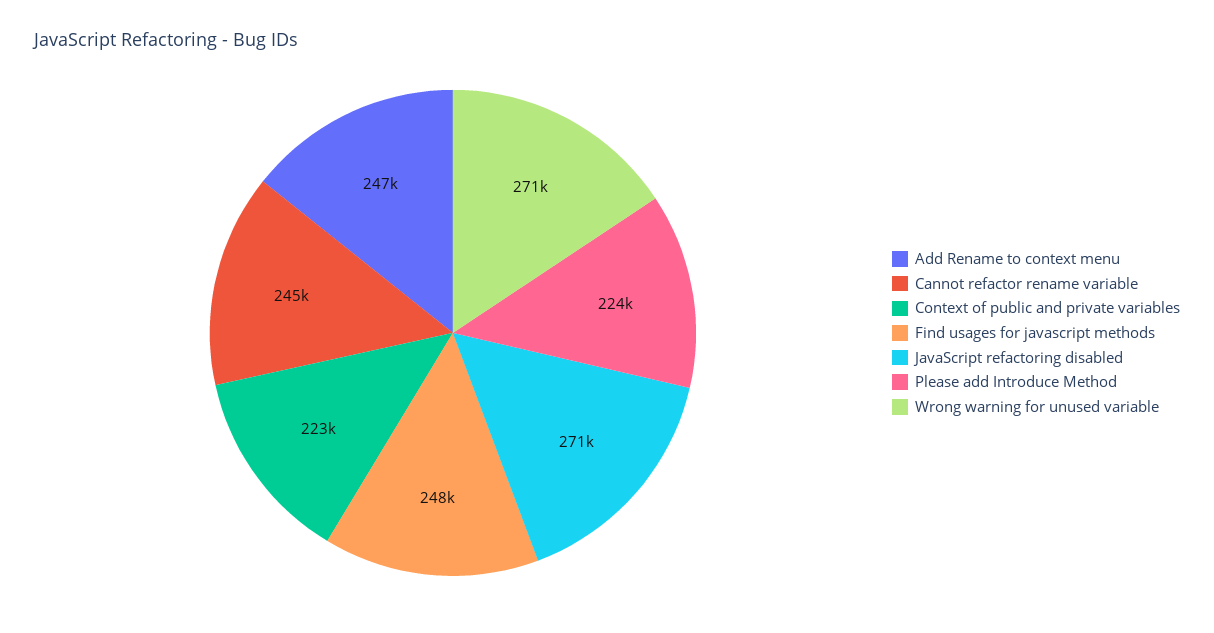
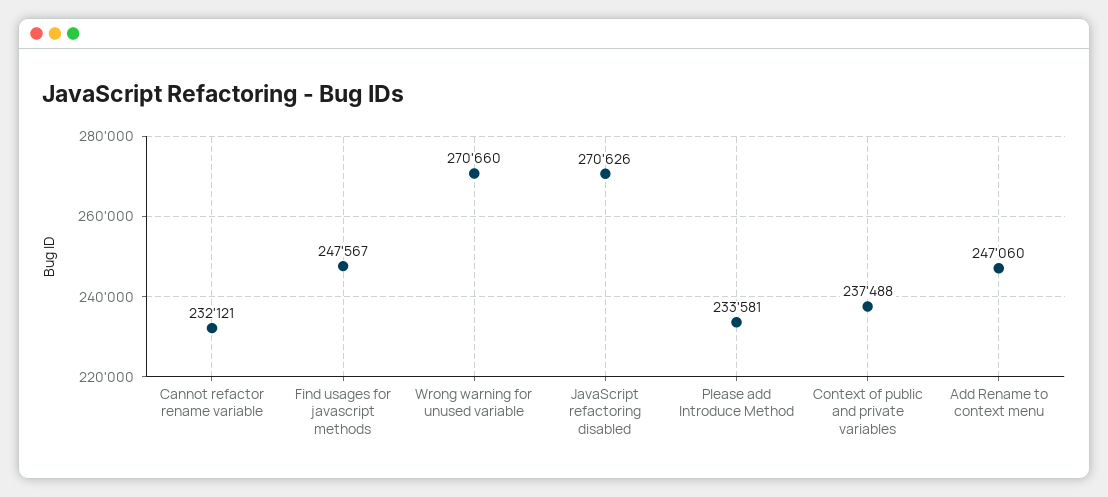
Cannot refactor rename variable: 245000 -> 232121
Context of public and private variables: 223000 -> 237488
Please add Introduce Method: 224000 -> 233581

